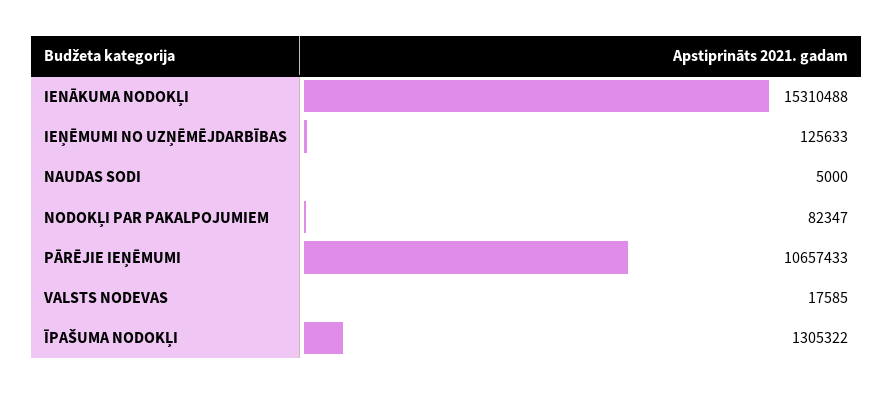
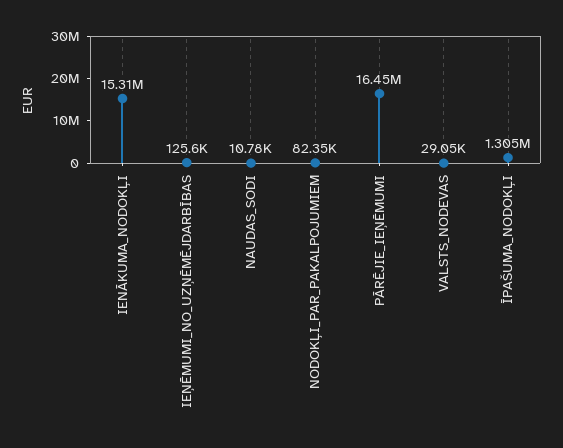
NAUDAS SODI: 5000 -> 10780
PĀRĒJIE IEŅĒMUMI: 10657433 -> 16450000
VALSTS NODEVAS: 17585 -> 29050

